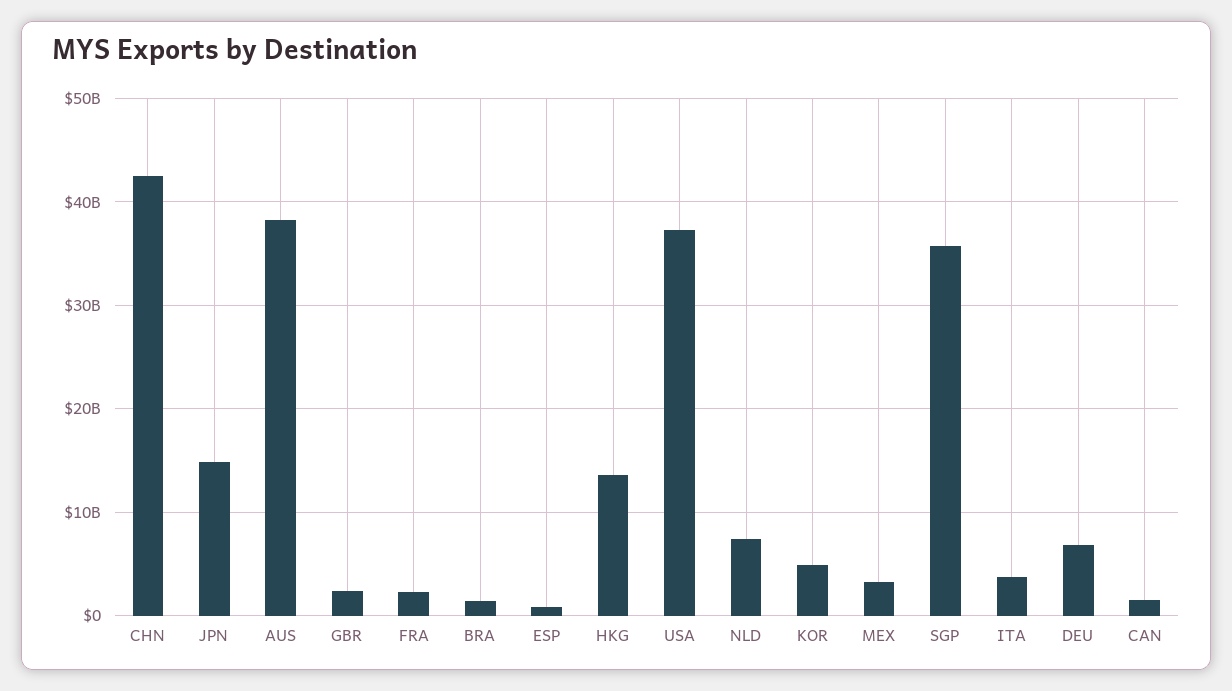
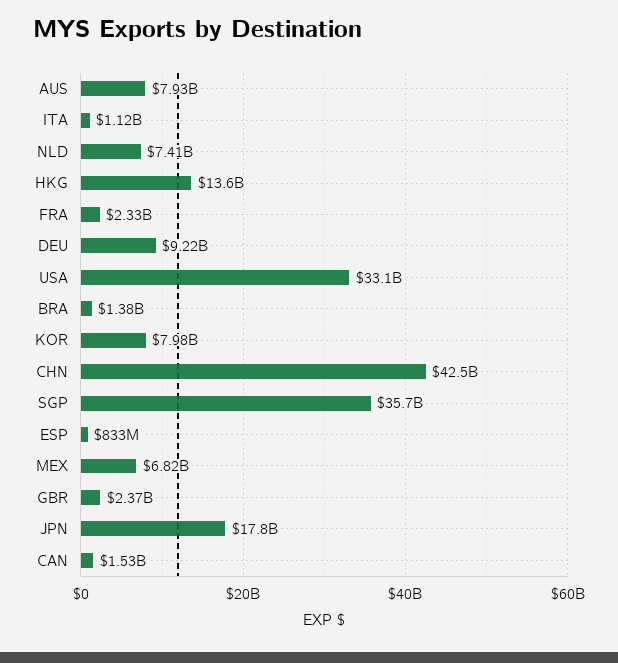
JPN: 15000000000 -> 17800000000
AUS: 38000000000 -> 7930000000
USA: 37000000000 -> 33100000000
KOR: 5000000000 -> 7980000000
MEX: 3000000000 -> 6820000000
ITA: 4000000000 -> 1120000000
DEU: 7000000000 -> 9220000000

